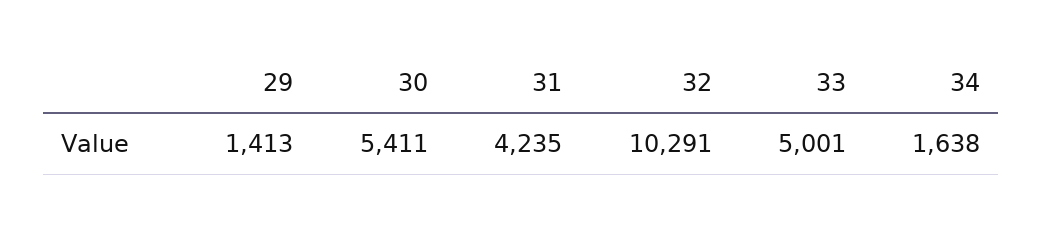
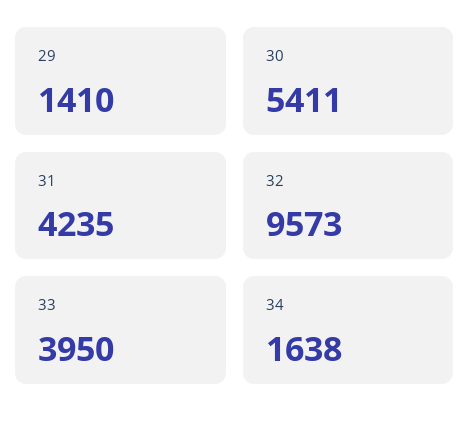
29: 1413 -> 1410
32: 10291 -> 9573
33: 5001 -> 3950

